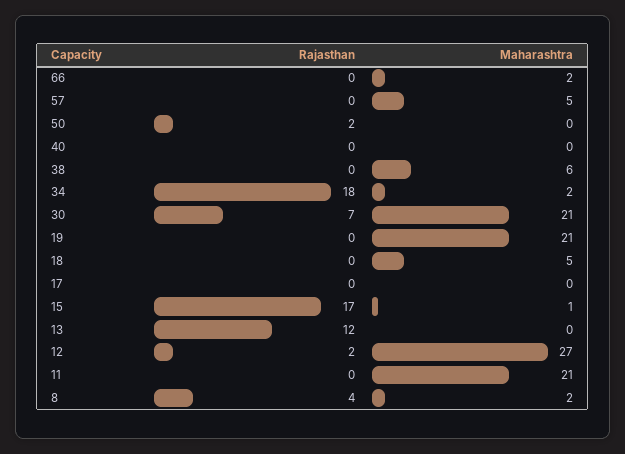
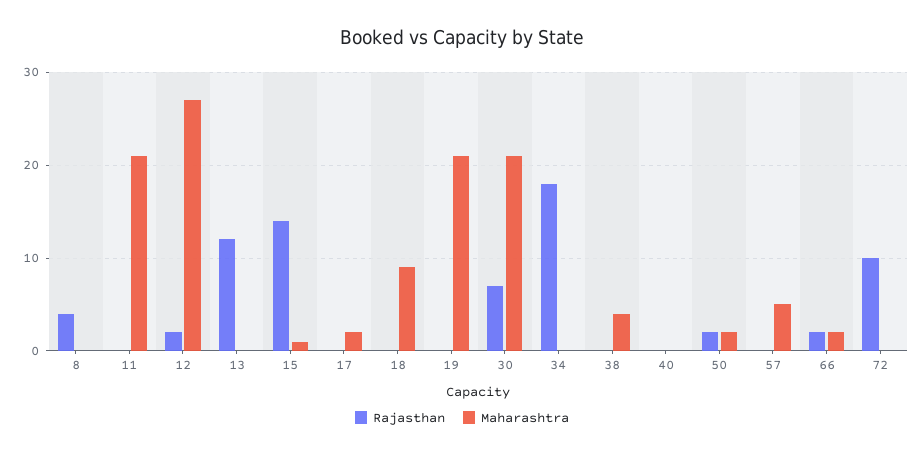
Rajasthan, 66: 0 -> 2
Maharashtra, 50: 0 -> 2
Maharashtra, 38: 6 -> 4
Maharashtra, 34: 2 -> 0
Maharashtra, 18: 5 -> 9
Maharashtra, 17: 0 -> 2
Rajasthan, 15: 17 -> 14
Maharashtra, 8: 2 -> 0
Rajasthan, 72: none -> 10
Maharashtra, 72: none -> 0

